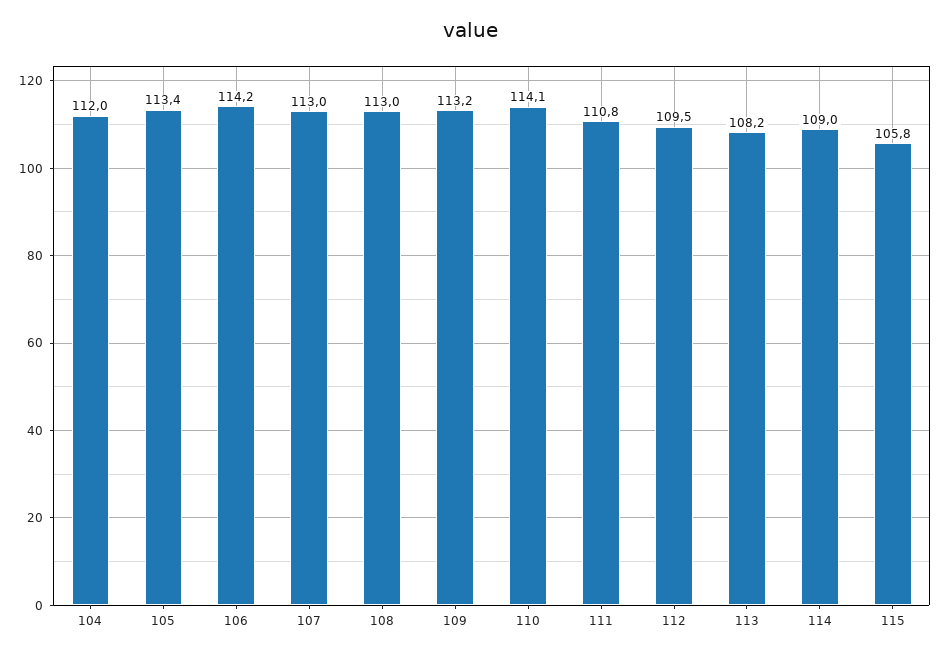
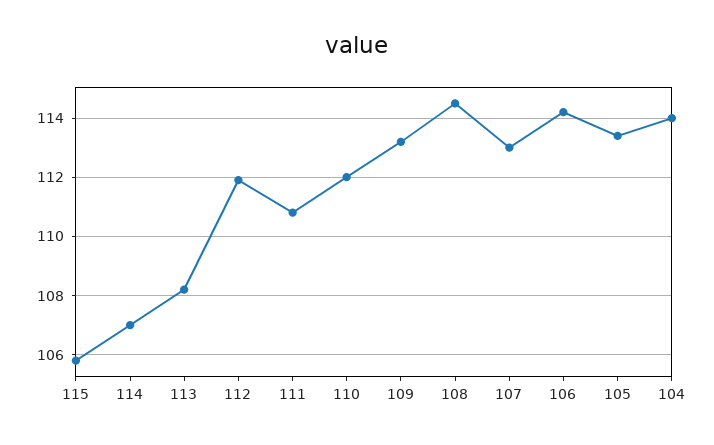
104: 112 -> 114
108: 113 -> 114.5
110: 114.1 -> 112
112: 109.5 -> 112
114: 109 -> 107

